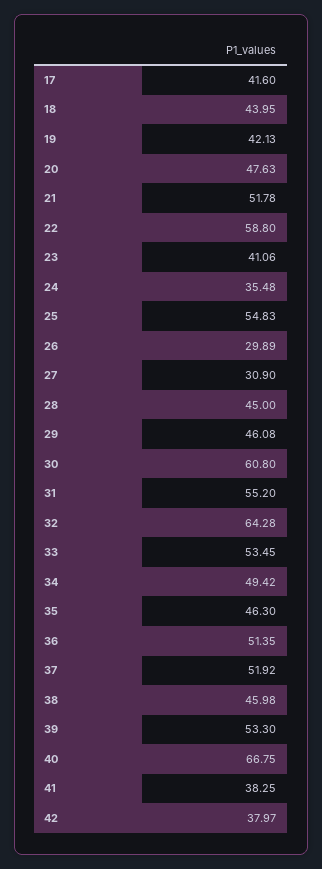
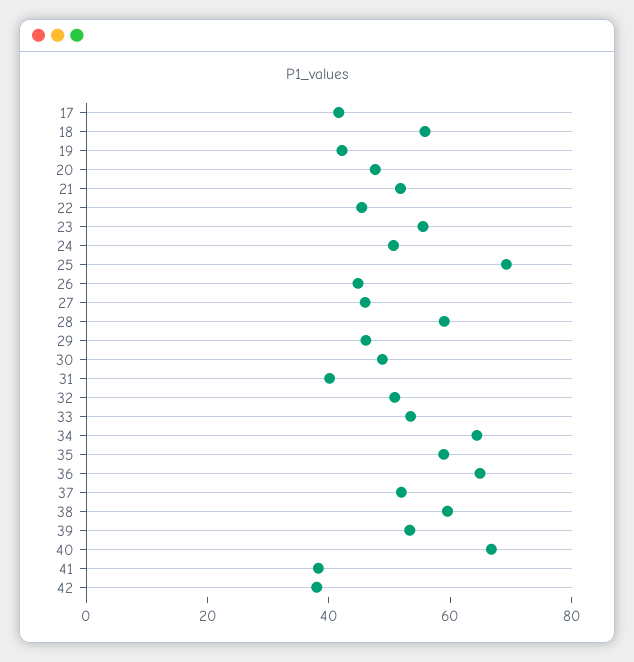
18: 43.95 -> 55
22: 58.8 -> 45
23: 41.06 -> 55
24: 35.48 -> 50
25: 54.83 -> 70
26: 29.89 -> 45
27: 30.9 -> 45
28: 45 -> 60
30: 60.8 -> 50
31: 55.2 -> 40
32: 64.28 -> 50
34: 49.42 -> 65
35: 46.3 -> 60
36: 51.35 -> 65
38: 45.98 -> 60

